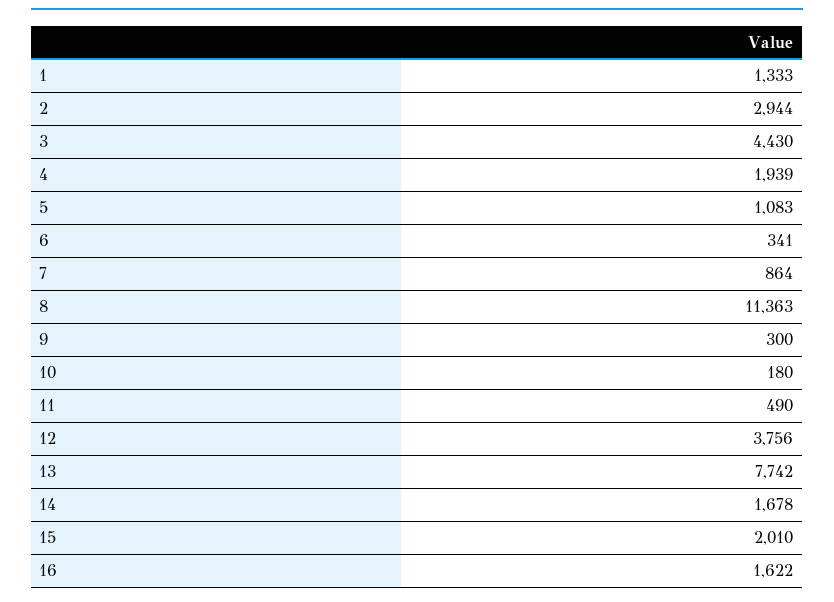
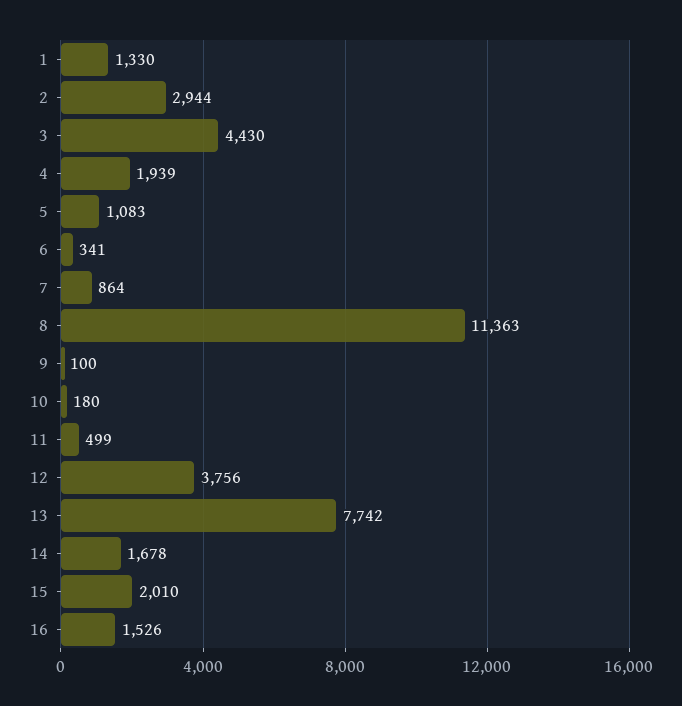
1: 1333 -> 1330
9: 300 -> 100
11: 490 -> 499
16: 1622 -> 1526

